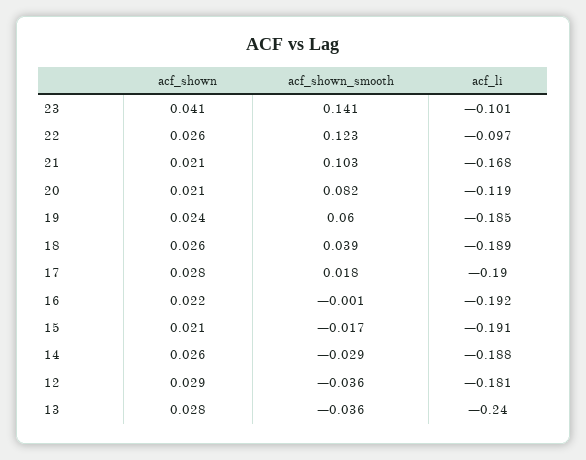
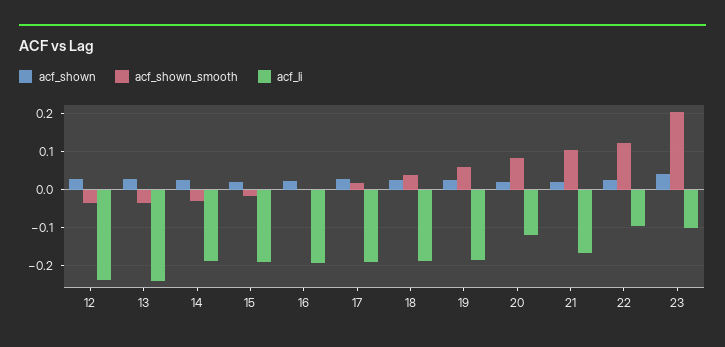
acf_shown_smooth, 23: 0.141 -> 0.2
acf_li, 12: -0.181 -> -0.24

